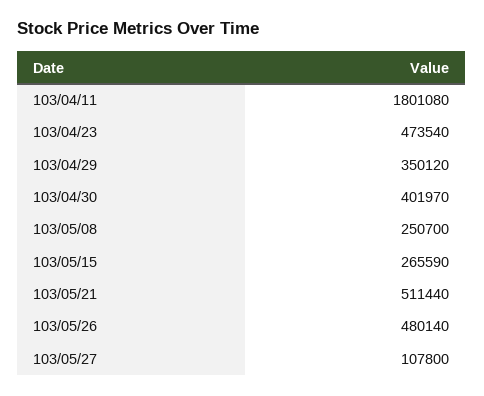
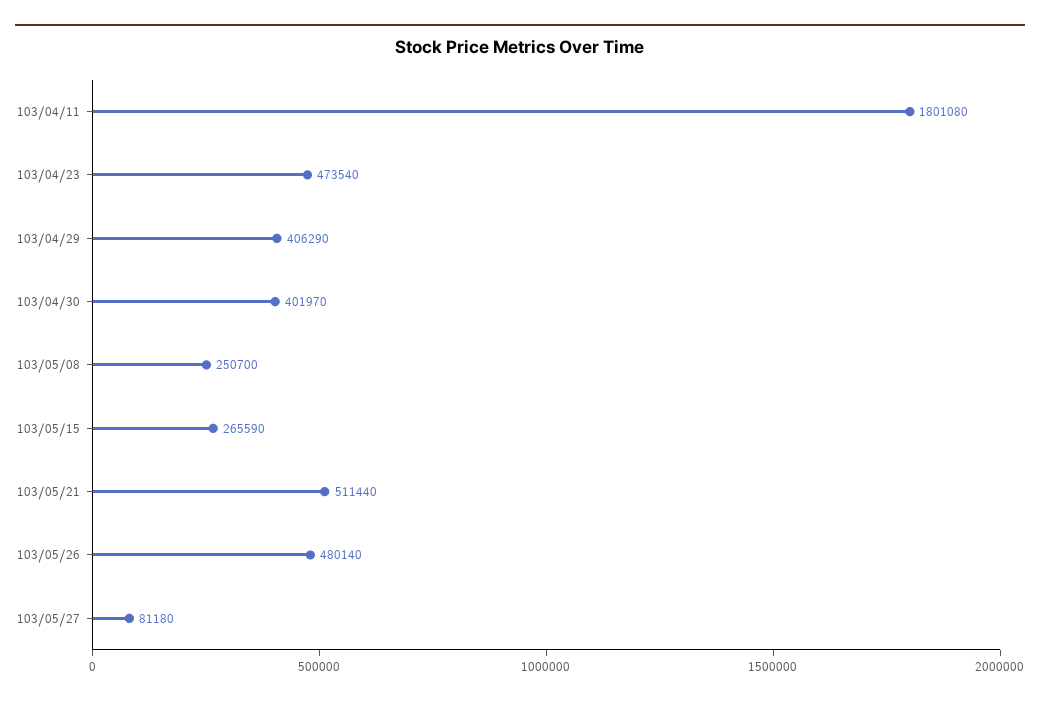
103/04/29: 350120 -> 406290
103/05/27: 107800 -> 81180

